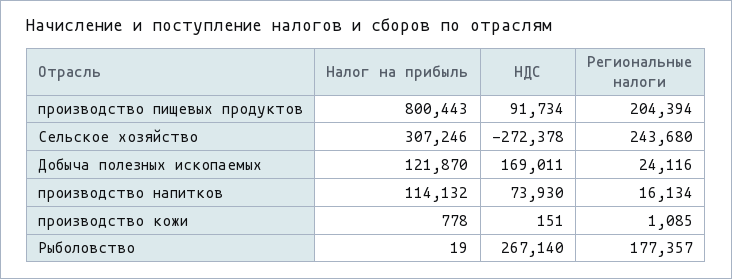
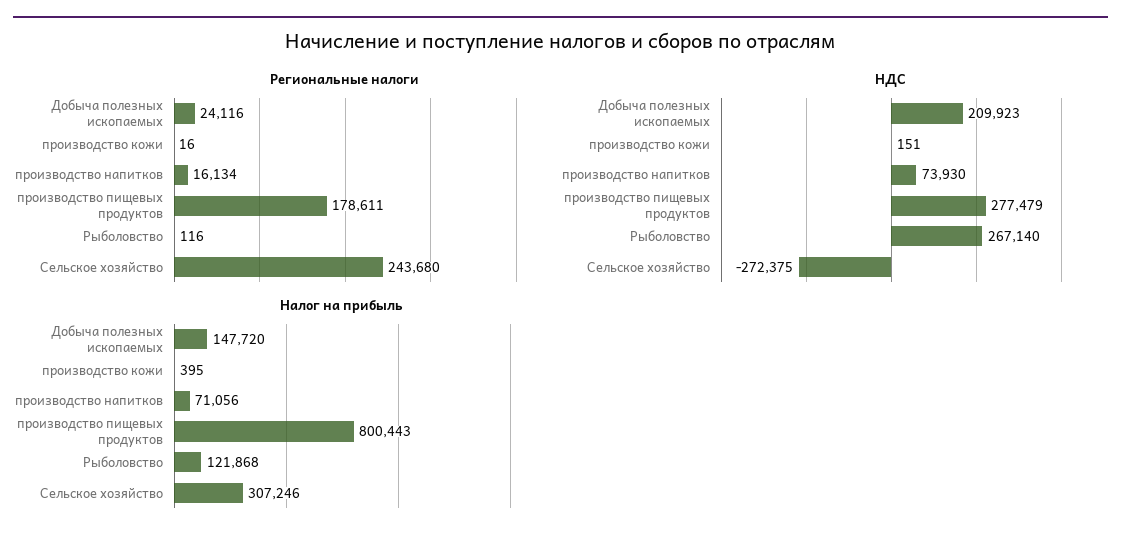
НДС, производство пищевых продуктов: 91734 -> 277479
Региональные налоги, производство пищевых продуктов: 204394 -> 178611
НДС, Сельское хозяйство: -272378 -> -272375
Налог на прибыль, Добыча полезных ископаемых: 121870 -> 147720
НДС, Добыча полезных ископаемых: 169011 -> 209923
Налог на прибыль, производство напитков: 114132 -> 71056
Налог на прибыль, производство кожи: 778 -> 395
Региональные налоги, производство кожи: 1085 -> 16
Налог на прибыль, Рыболовство: 19 -> 121868
Региональные налоги, Рыболовство: 177357 -> 116

